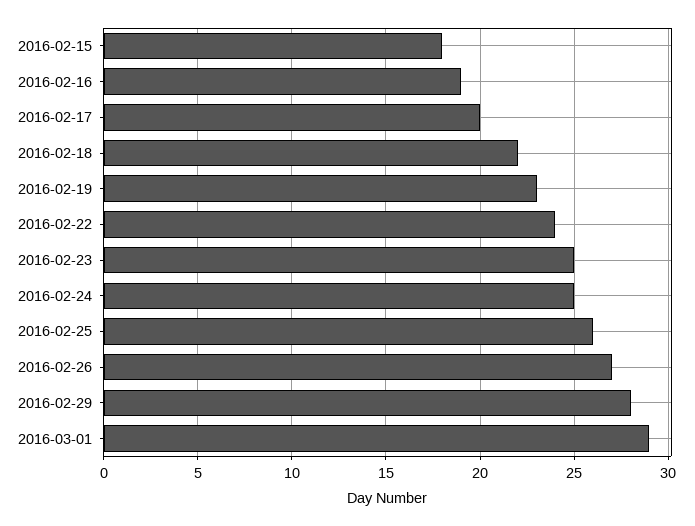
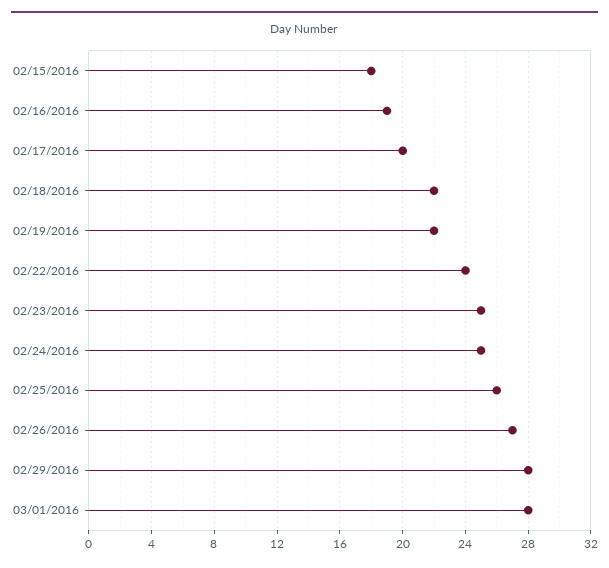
2016-02-19: 23 -> 22
2016-03-01: 29 -> 28

